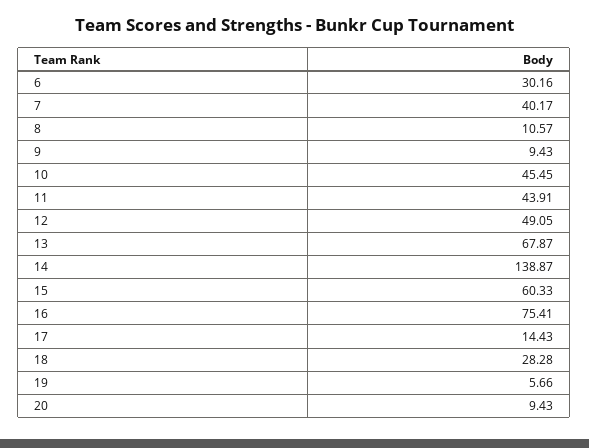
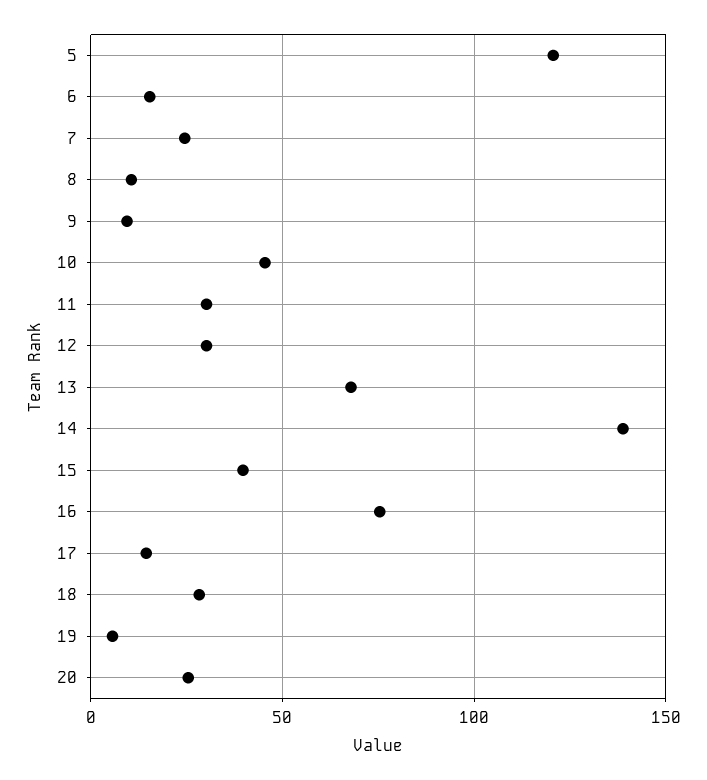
6: 30.16 -> 15
7: 40.17 -> 25
11: 43.91 -> 30
12: 49.05 -> 30
15: 60.33 -> 40
20: 9.43 -> 25
5: none -> 120

